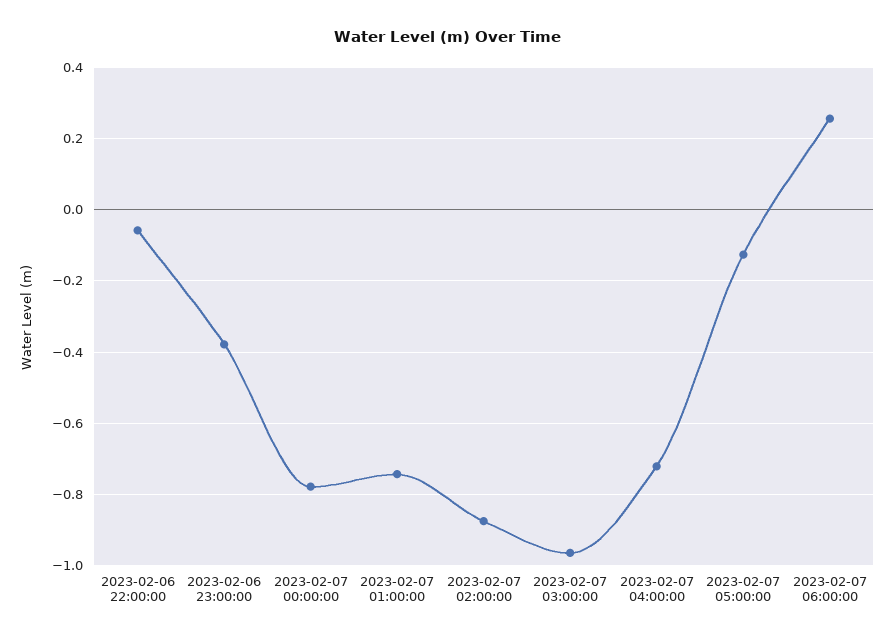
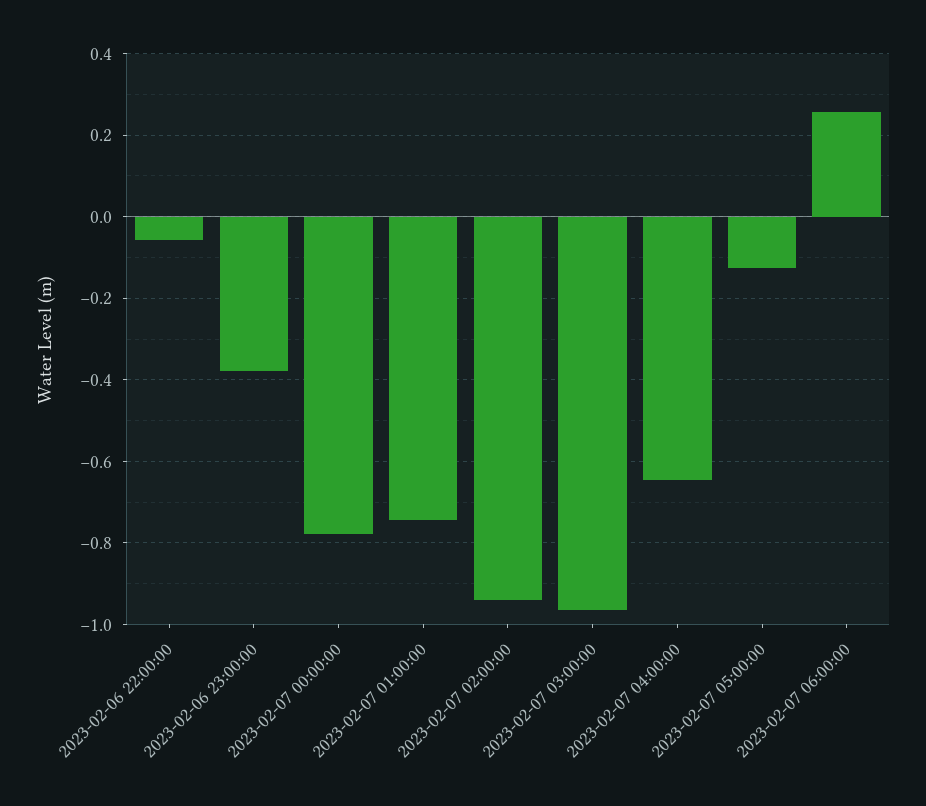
2023-02-07 02:00:00: -0.88 -> -0.94
2023-02-07 04:00:00: -0.72 -> -0.64

